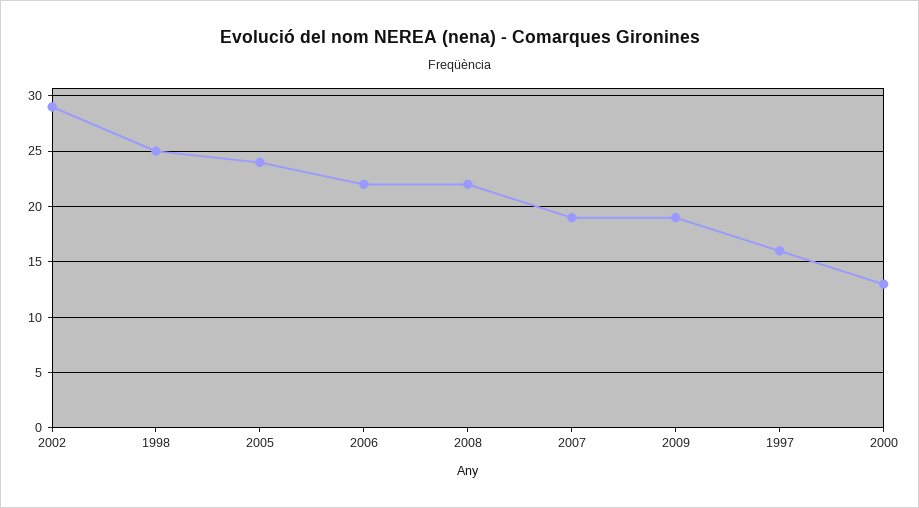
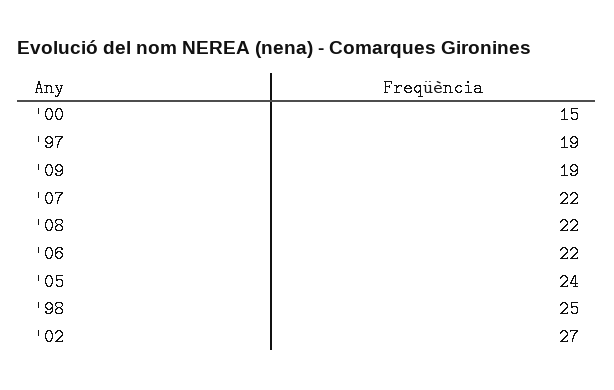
2002: 29 -> 27
2007: 19 -> 22
1997: 16 -> 19
2000: 13 -> 15

